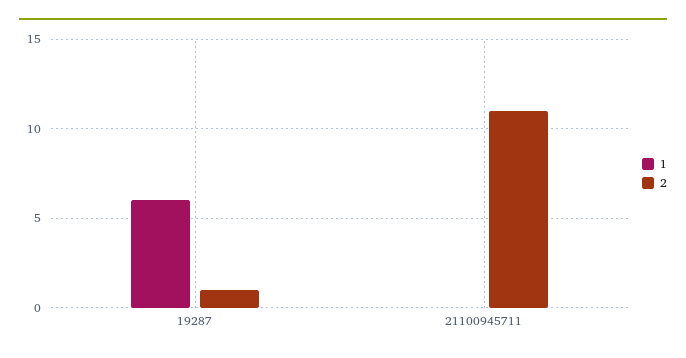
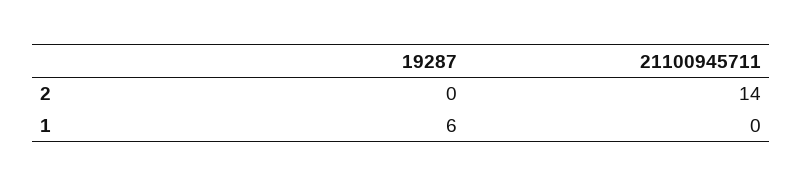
2, 19287: 1 -> 0
2, 21100945711: 11 -> 14

